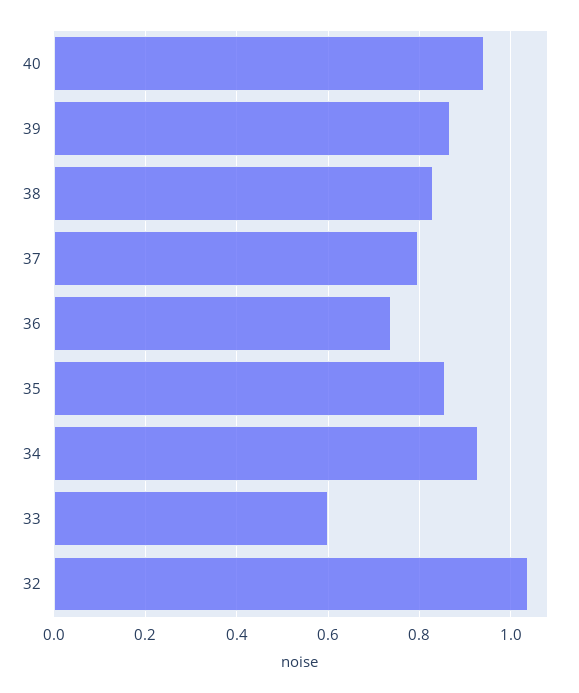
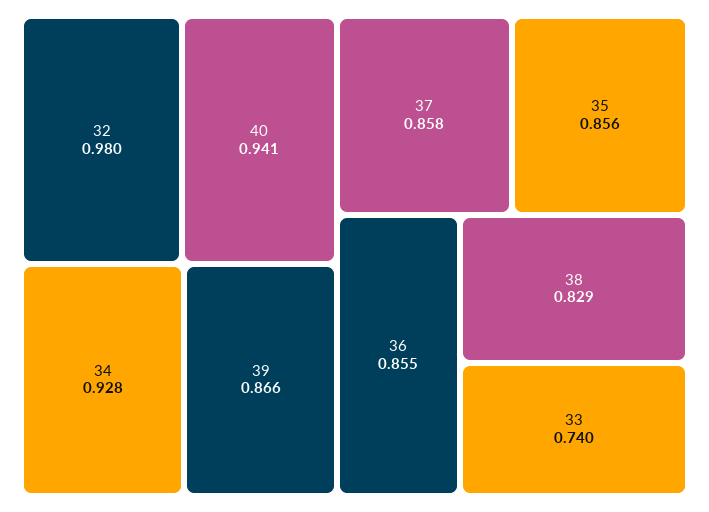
37: 0.8 -> 0.858
36: 0.74 -> 0.855
33: 0.6 -> 0.74
32: 1.04 -> 0.98

